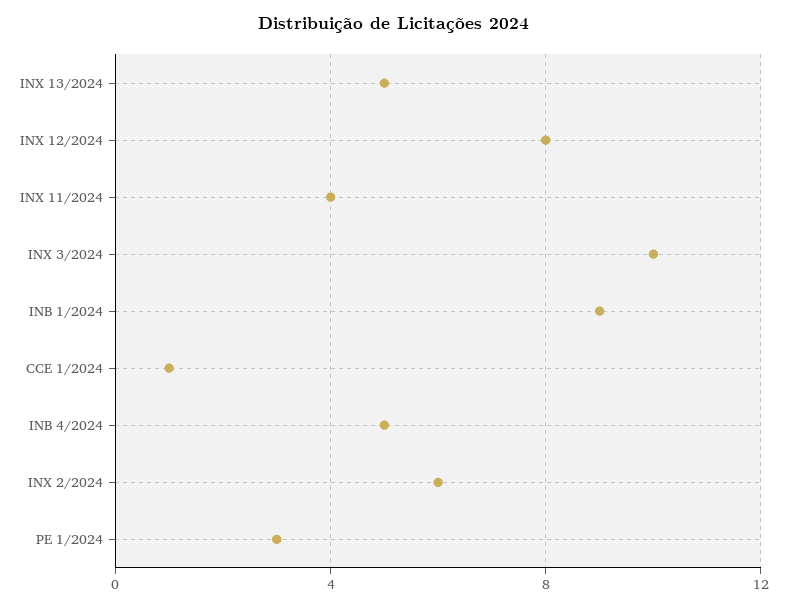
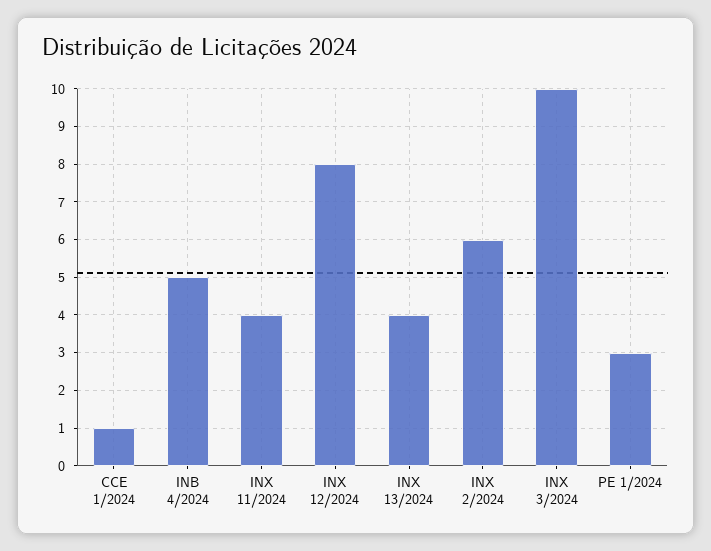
INX 13/2024: 5 -> 4
INB 1/2024: 9 -> none

